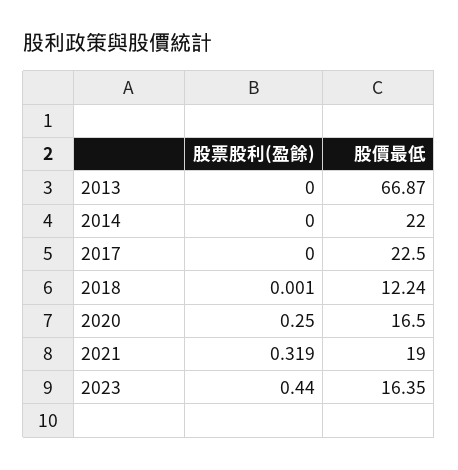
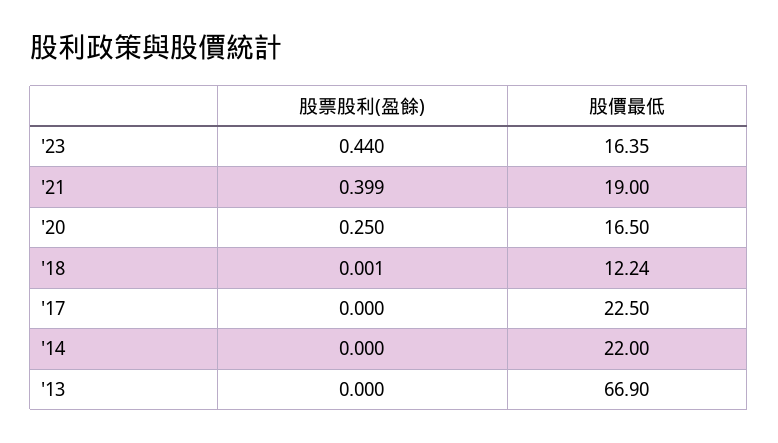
股價最低, 2013: 66.87 -> 66.9
股票股利(盈餘), 2021: 0.319 -> 0.399

